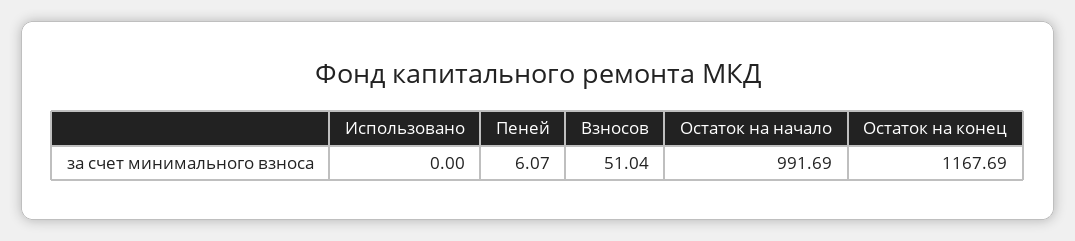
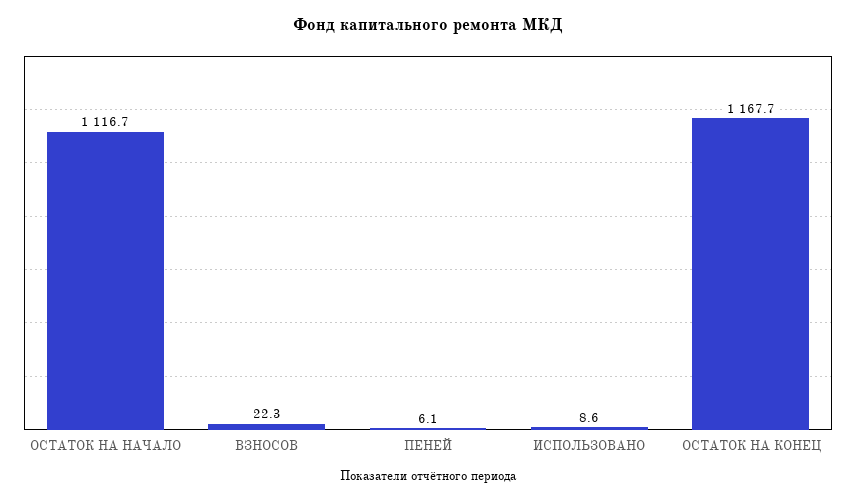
Использовано: 0 -> 8.6
Взносов: 51.04 -> 22.3
Остаток на начало: 991.69 -> 1116.7

